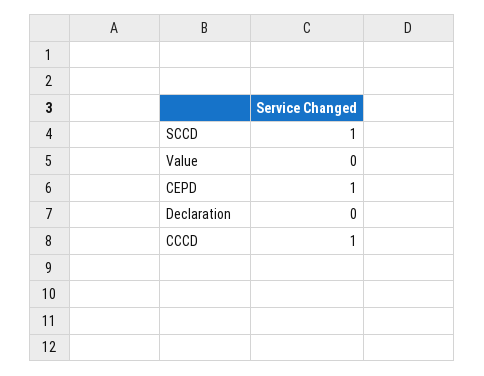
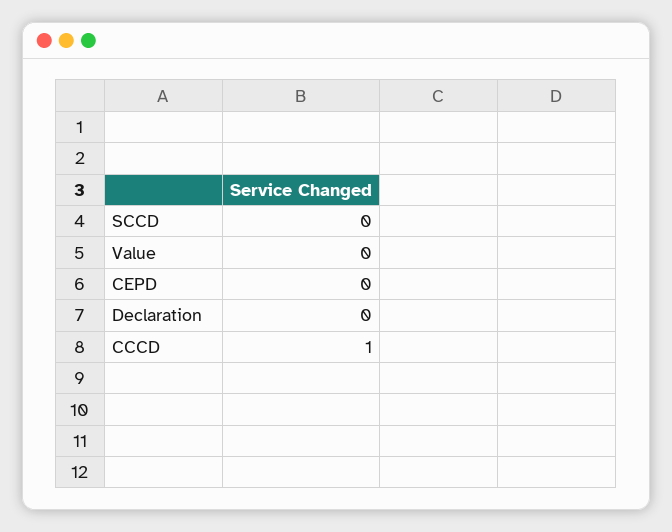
SCCD: 1 -> 0
CEPD: 1 -> 0

